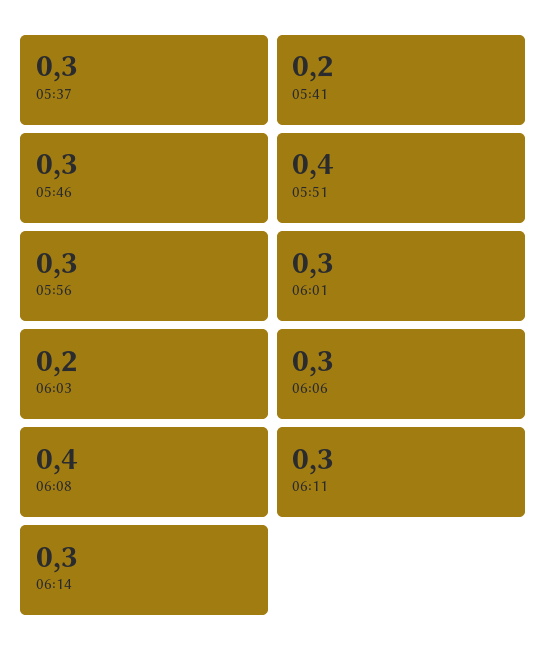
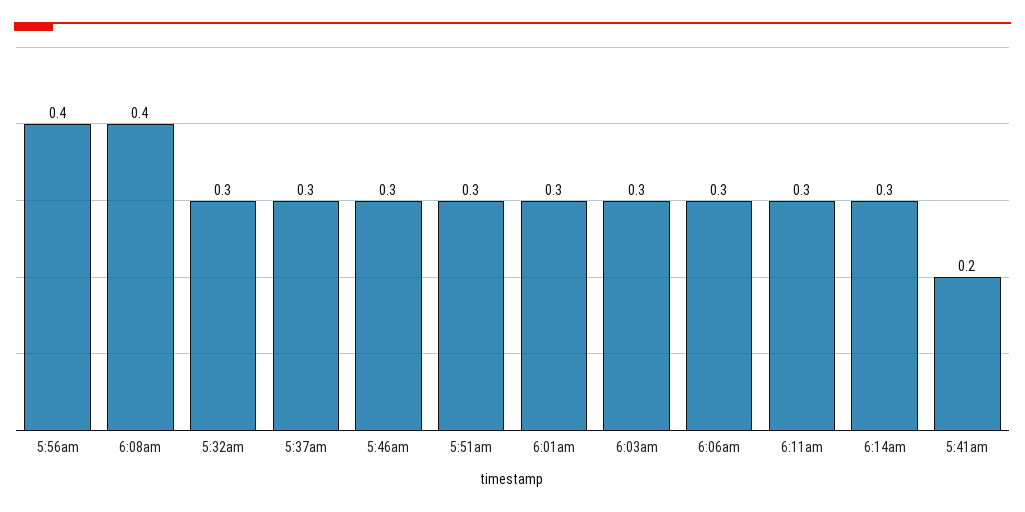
05:51: 0.4 -> 0.3
05:56: 0.3 -> 0.4
06:03: 0.2 -> 0.3
5:32am: none -> 0.3

